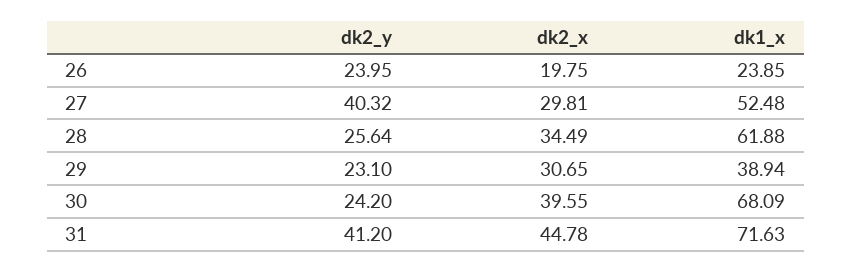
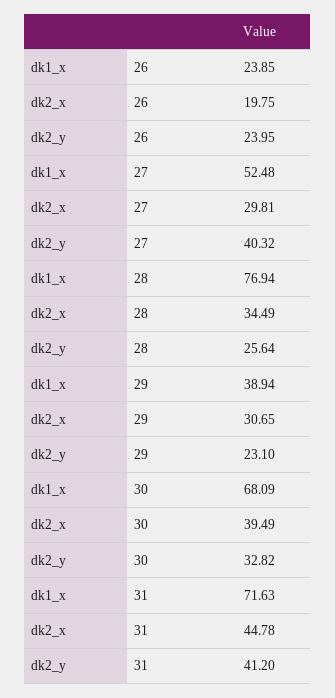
dk1_x, 28: 61.88 -> 76.94
dk2_y, 30: 24.2 -> 32.82
dk2_x, 30: 39.55 -> 39.49

